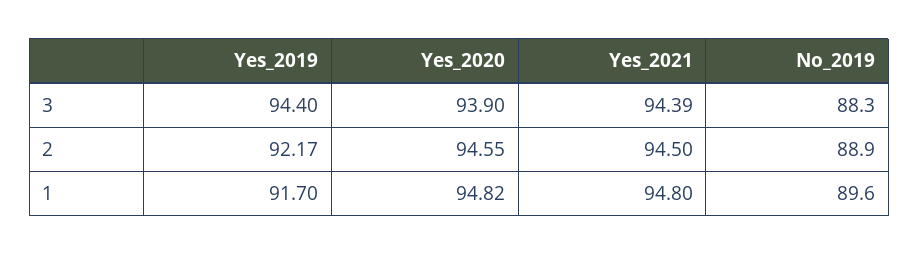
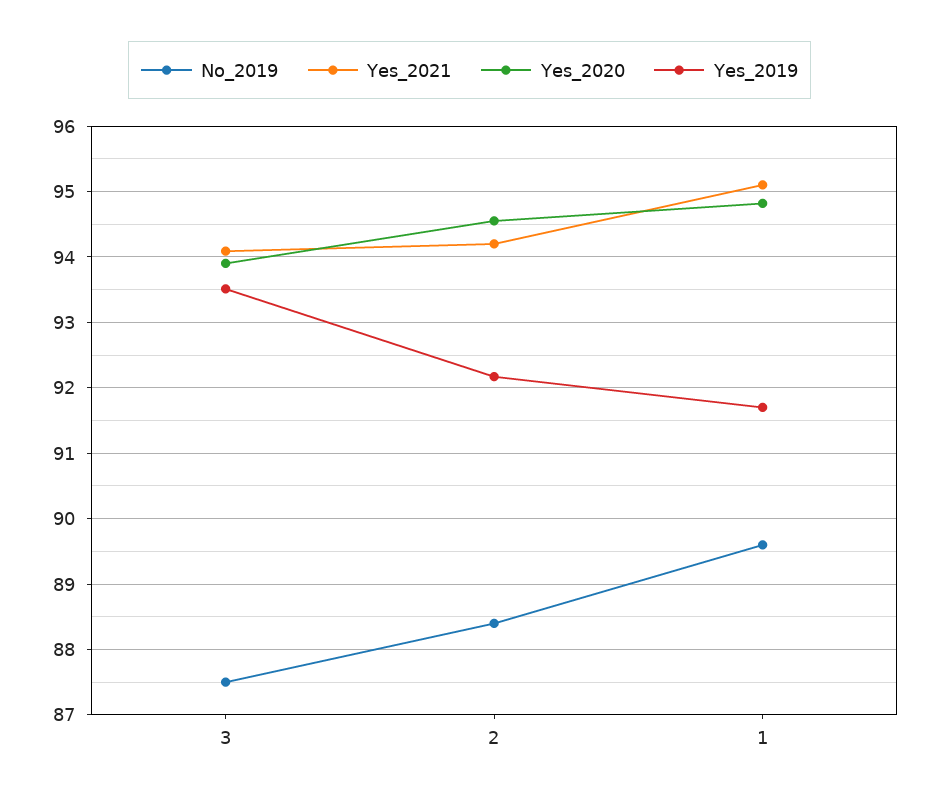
Yes_2019, 3: 94.4 -> 93.5
Yes_2021, 3: 94.39 -> 94.1
No_2019, 3: 88.3 -> 87.5
Yes_2021, 2: 94.5 -> 94.2
No_2019, 2: 88.9 -> 88.4
Yes_2021, 1: 94.8 -> 95.1

